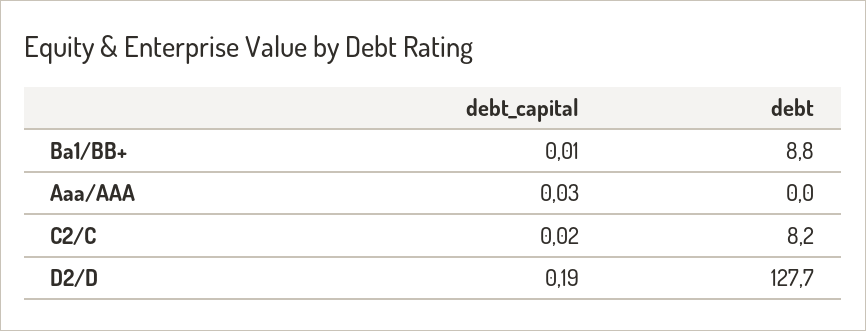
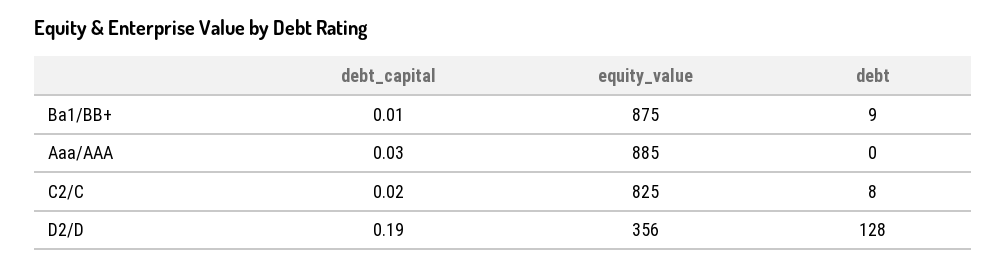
equity_value, Ba1/BB+: none -> 875
equity_value, Aaa/AAA: none -> 885
equity_value, C2/C: none -> 825
equity_value, D2/D: none -> 356

